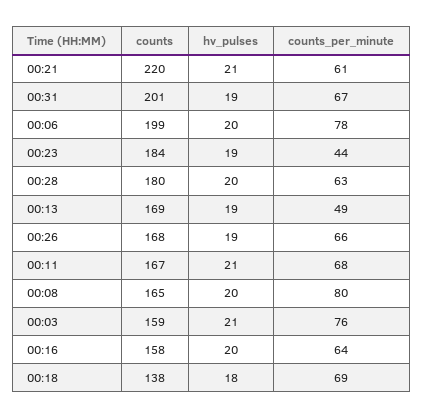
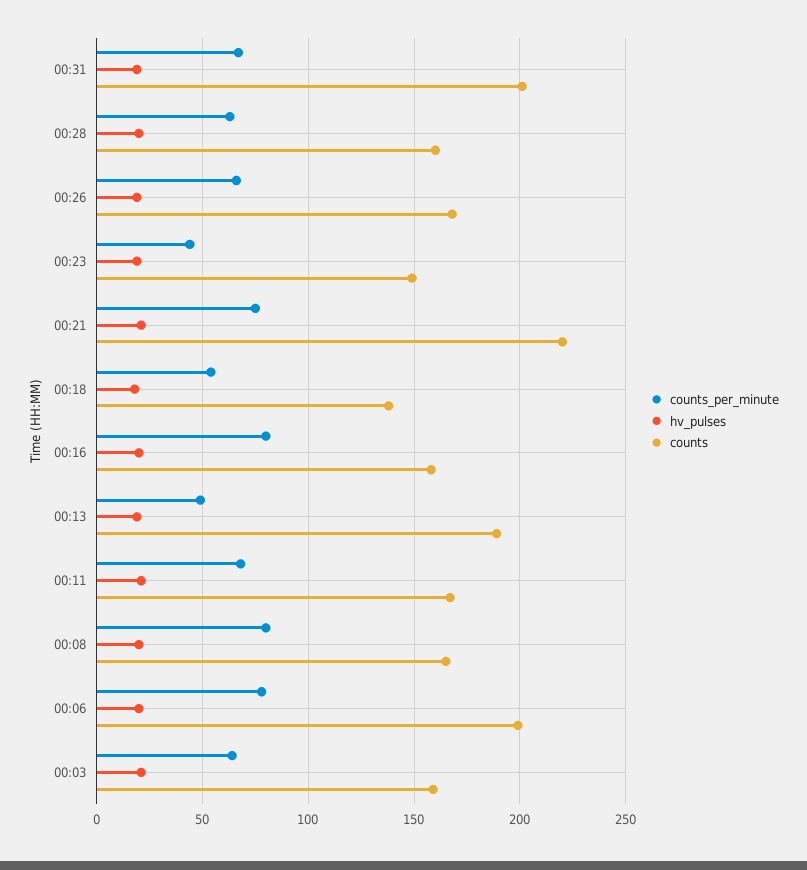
counts_per_minute, 00:21: 61 -> 75
counts, 00:23: 184 -> 150
counts, 00:28: 180 -> 160
counts, 00:13: 169 -> 190
counts_per_minute, 00:03: 76 -> 65
counts_per_minute, 00:16: 64 -> 80
counts_per_minute, 00:18: 69 -> 55

